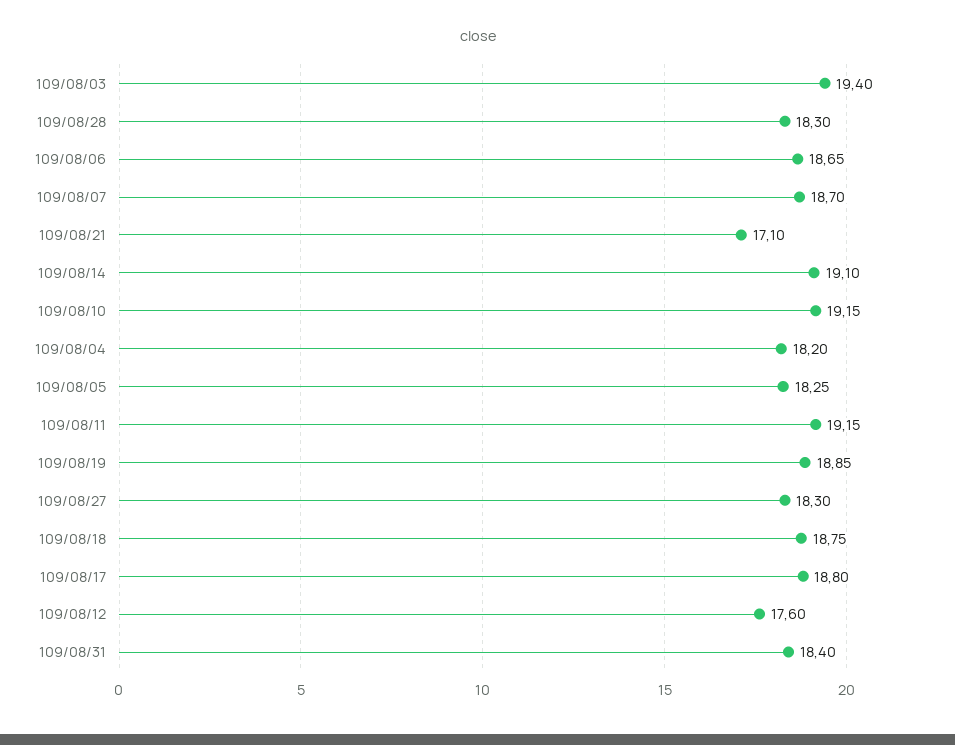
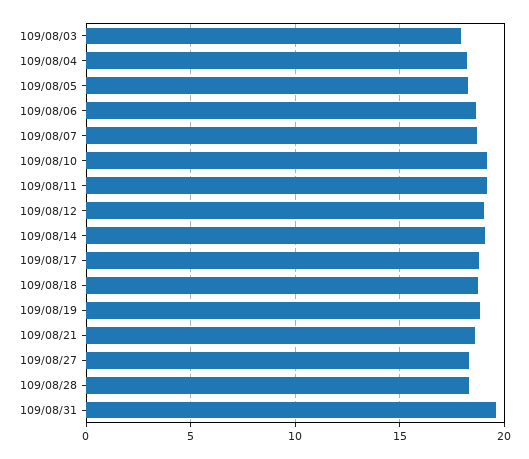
109/08/03: 19.4 -> 18
109/08/21: 17.1 -> 18.5
109/08/12: 17.6 -> 19
109/08/31: 18.4 -> 19.5

